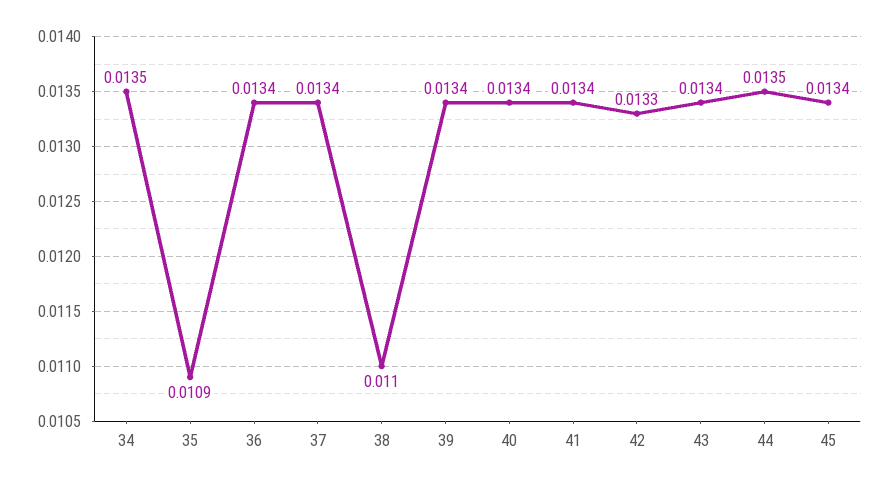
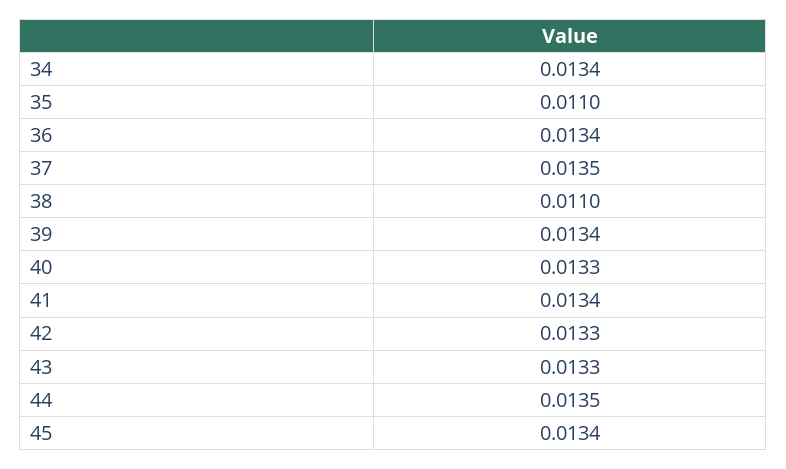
34: 0.0135 -> 0.0134
35: 0.0109 -> 0.011
37: 0.0134 -> 0.0135
40: 0.0134 -> 0.0133
43: 0.0134 -> 0.0133

